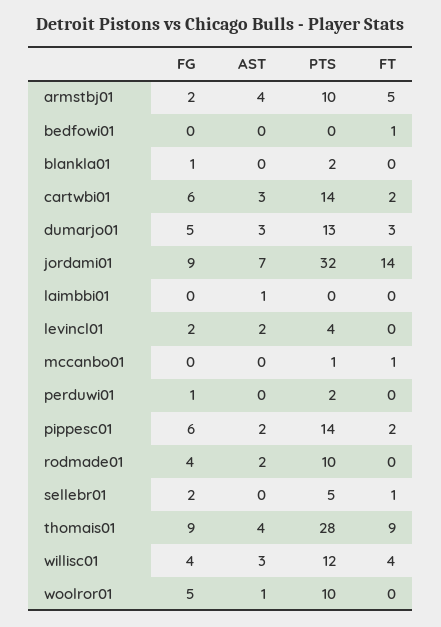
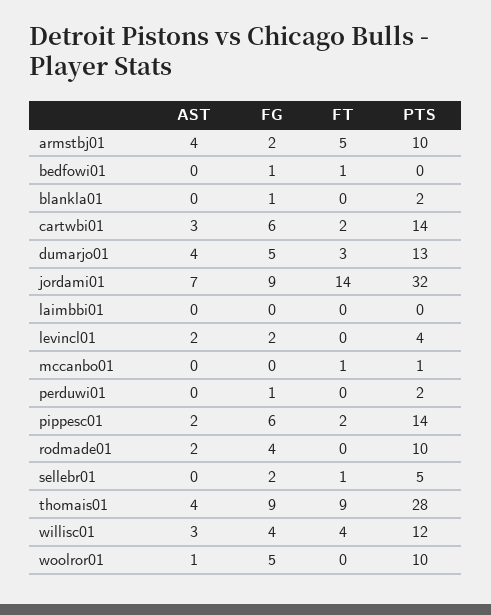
FG, bedfowi01: 0 -> 1
AST, dumarjo01: 3 -> 4
AST, laimbbi01: 1 -> 0

